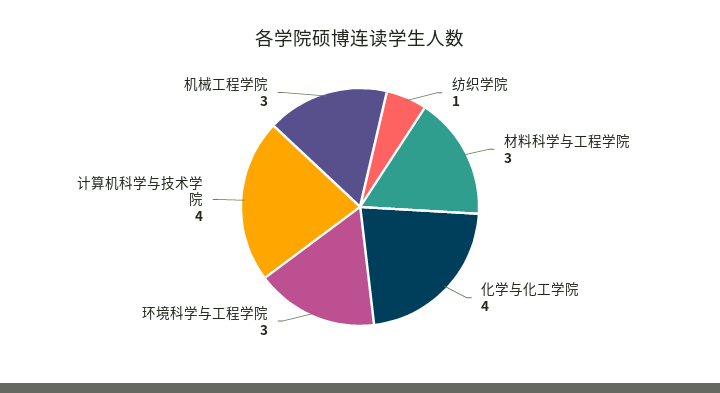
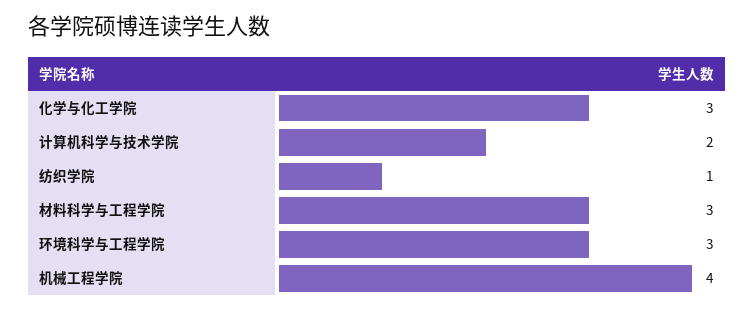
化学与化工学院: 4 -> 3
计算机科学与技术学院: 4 -> 2
机械工程学院: 3 -> 4

